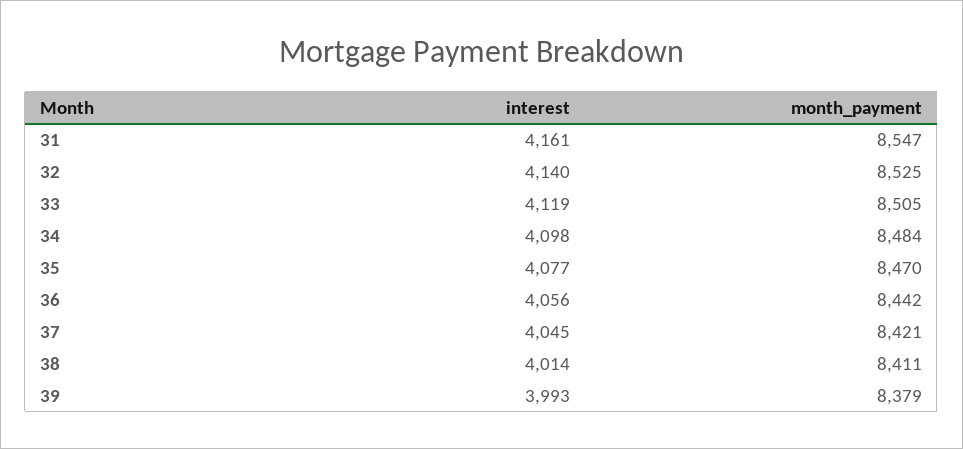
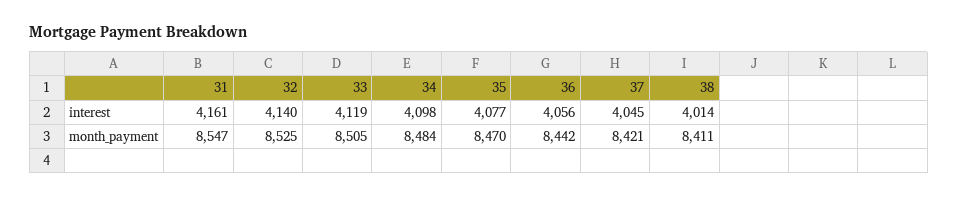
interest, 39: 3993 -> none
month_payment, 39: 8379 -> none

